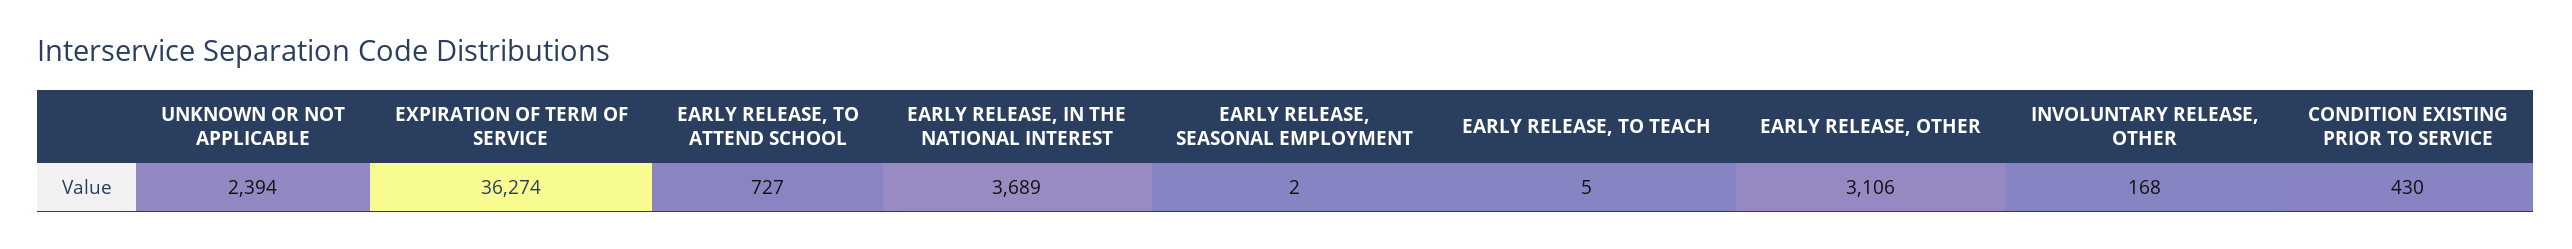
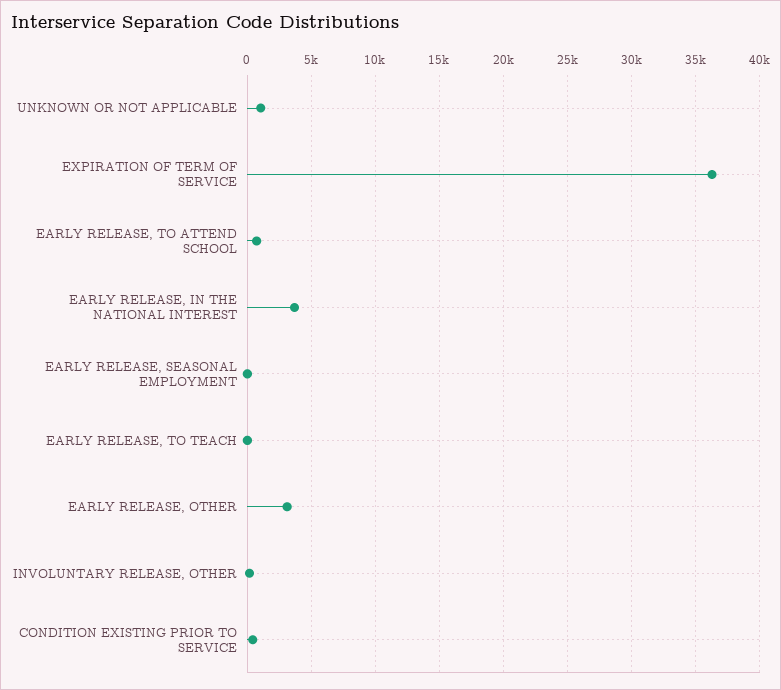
UNKNOWN OR NOT APPLICABLE: 2394 -> 1000

